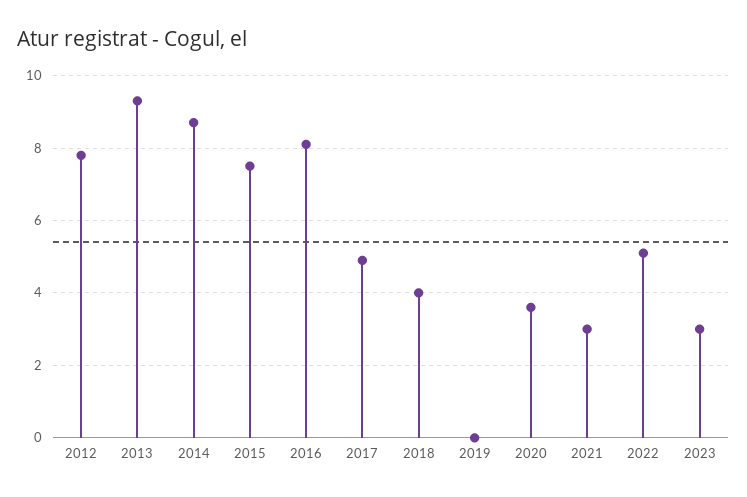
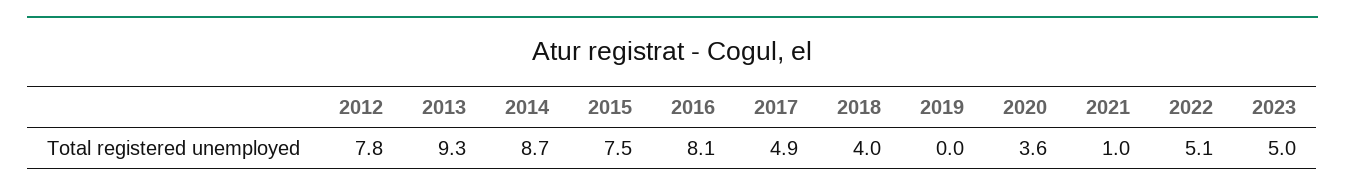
2021: 3 -> 1
2023: 3 -> 5

